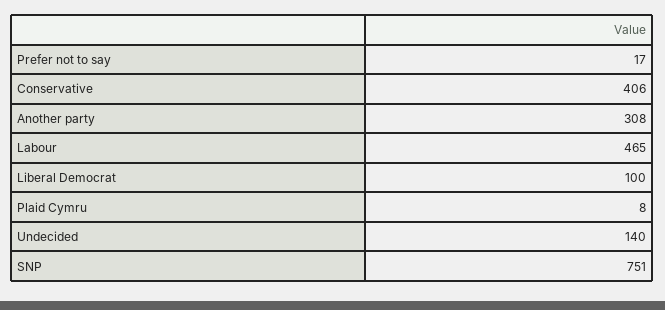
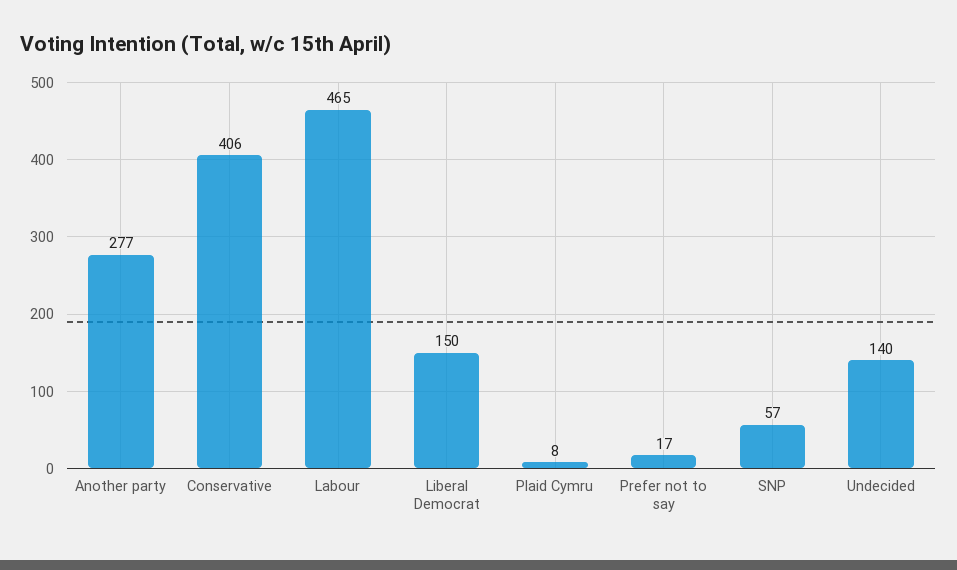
Another party: 308 -> 277
Liberal Democrat: 100 -> 150
SNP: 751 -> 57

